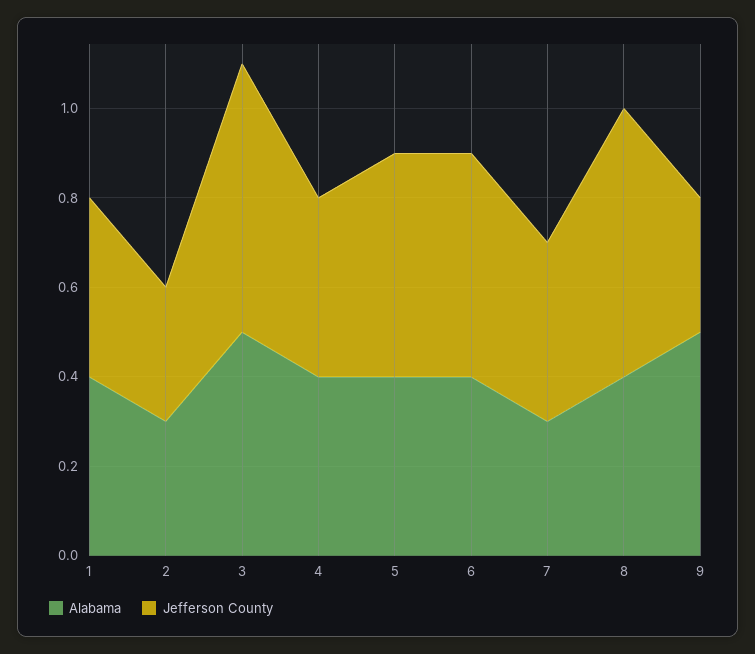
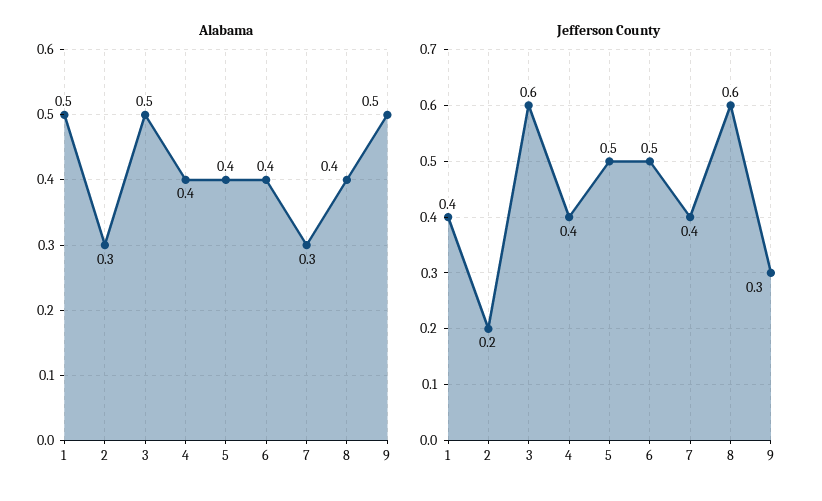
Alabama, 1: 0.4 -> 0.5
Jefferson County, 2: 0.3 -> 0.2

